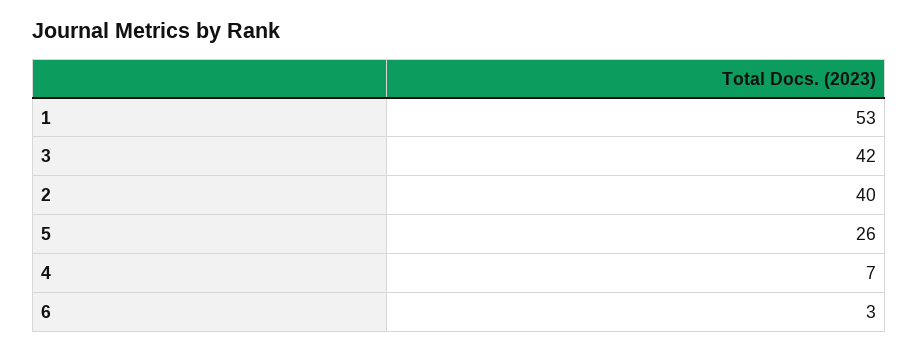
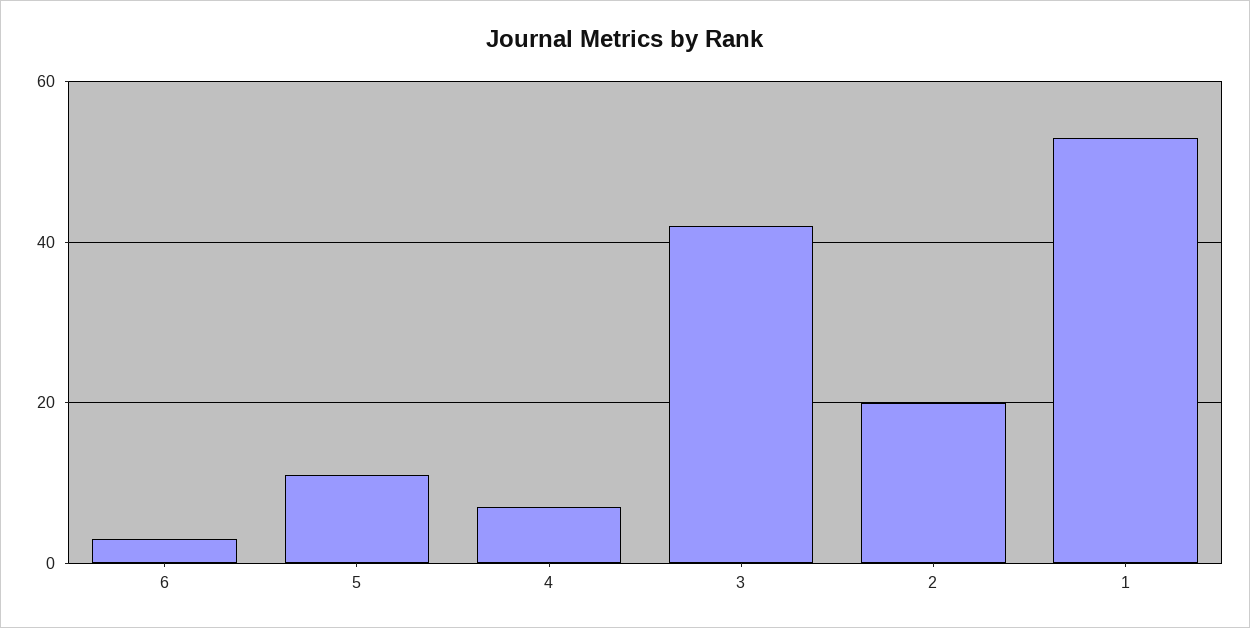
2: 40 -> 20
5: 26 -> 10

